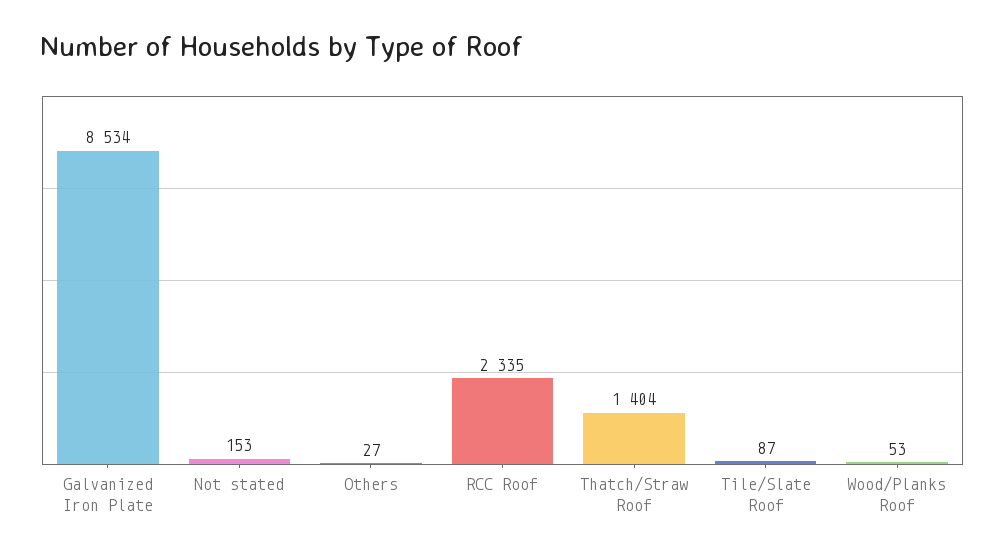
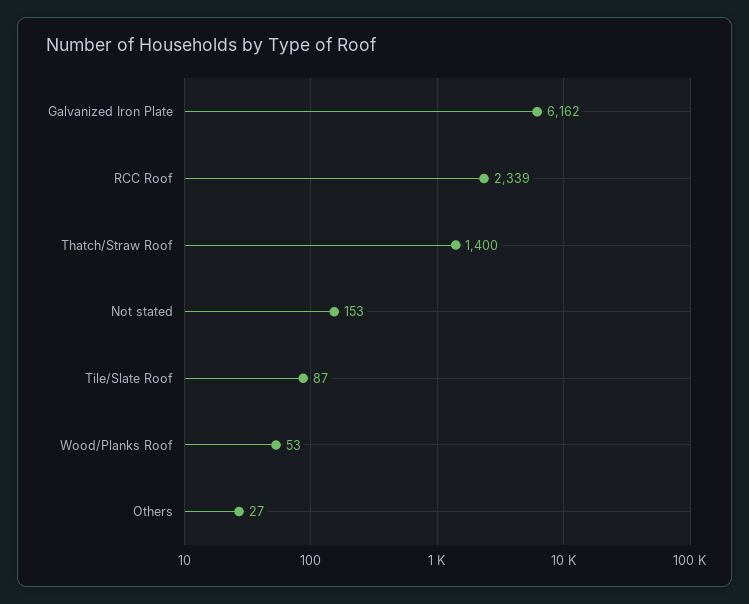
Galvanized Iron Plate: 8534 -> 6162
RCC Roof: 2335 -> 2339
Thatch/Straw Roof: 1404 -> 1400

